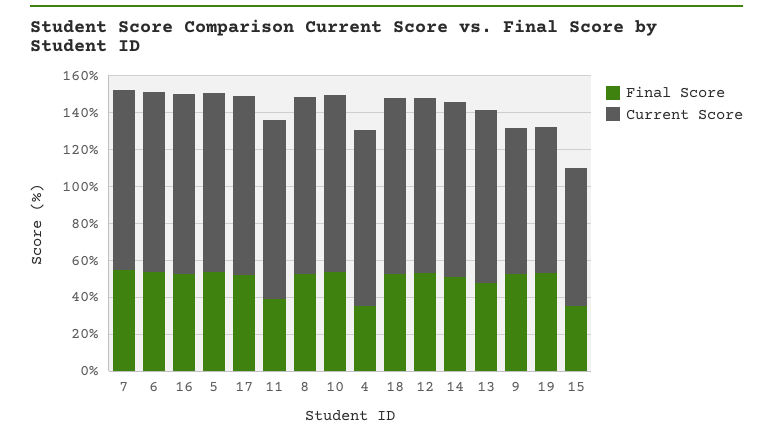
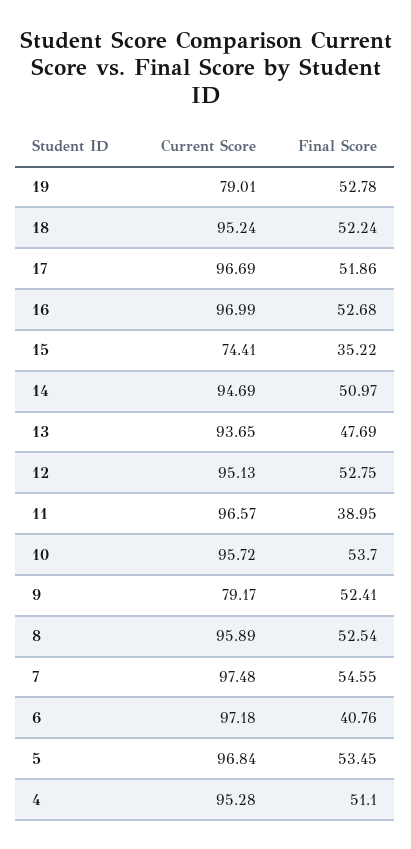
Final Score, 6: 55 -> 40.76
Final Score, 4: 35 -> 51.1

